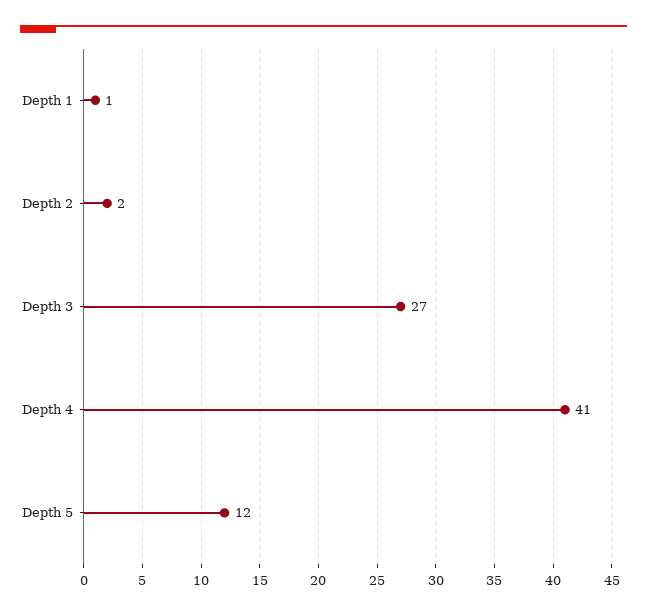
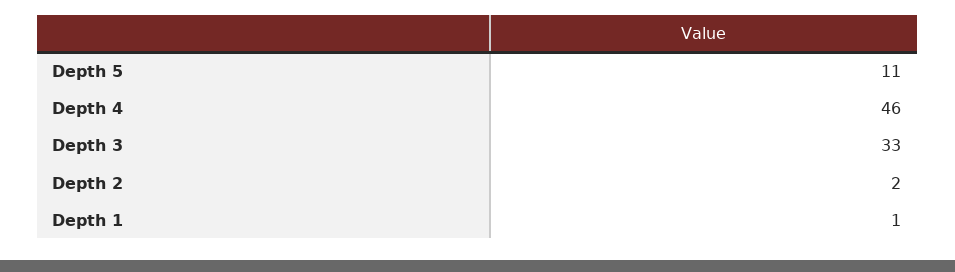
Depth 3: 27 -> 33
Depth 4: 41 -> 46
Depth 5: 12 -> 11

